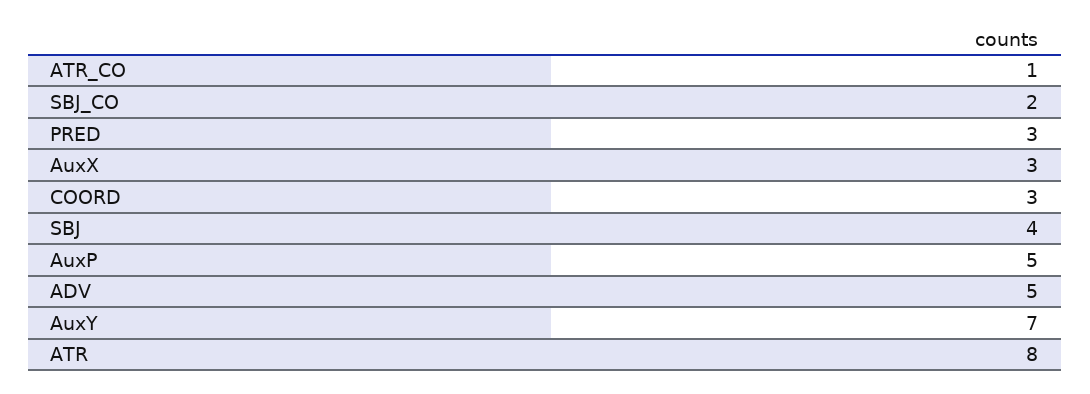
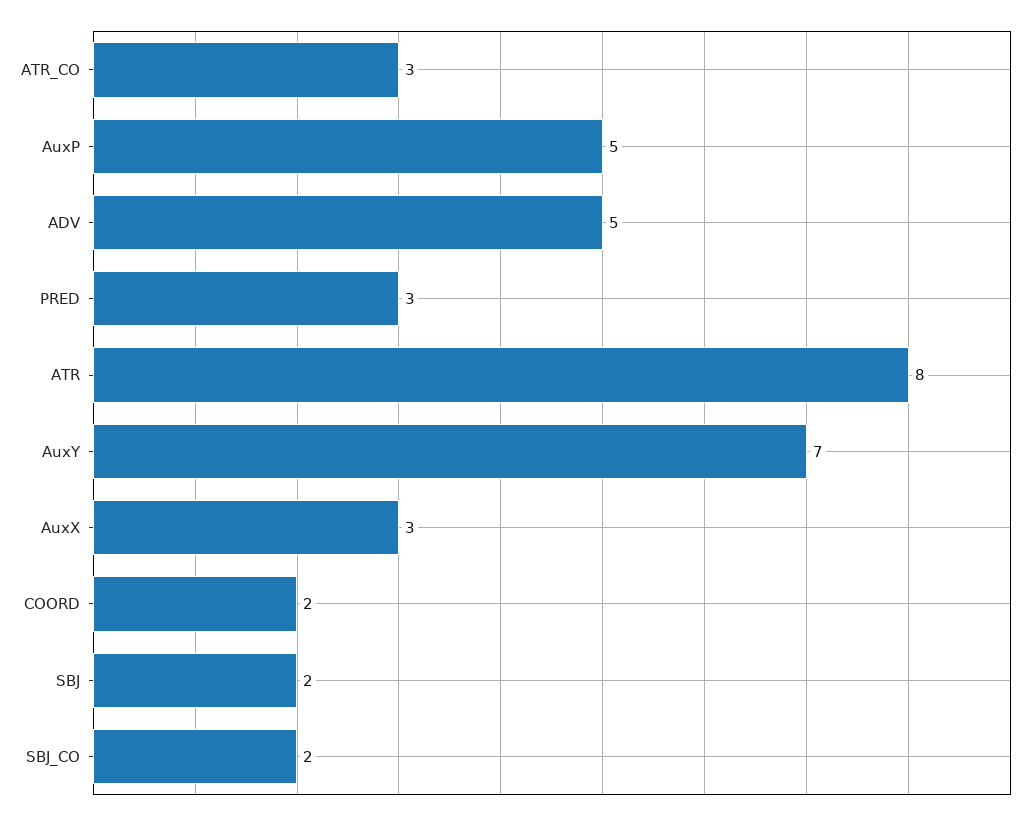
ATR_CO: 1 -> 3
COORD: 3 -> 2
SBJ: 4 -> 2

